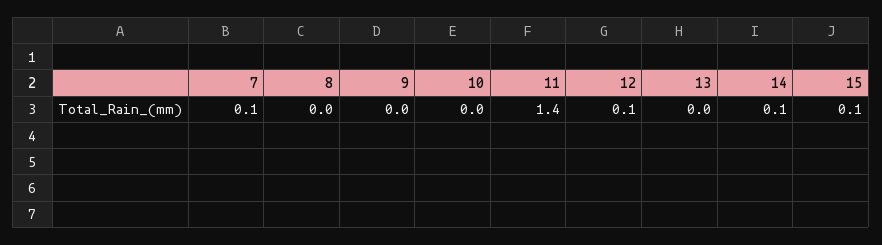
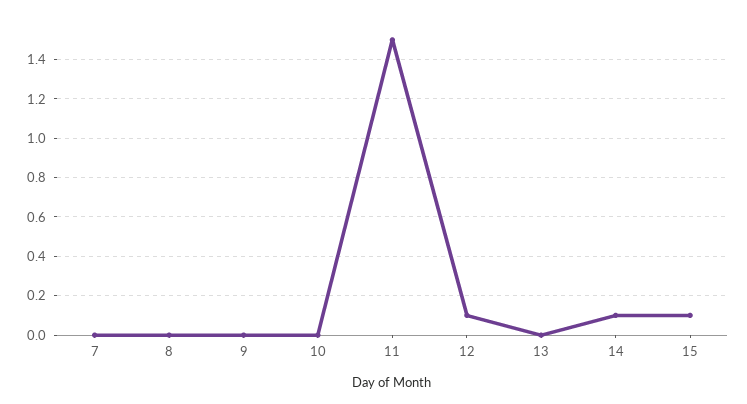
7: 0.1 -> 0
11: 1.4 -> 1.5

